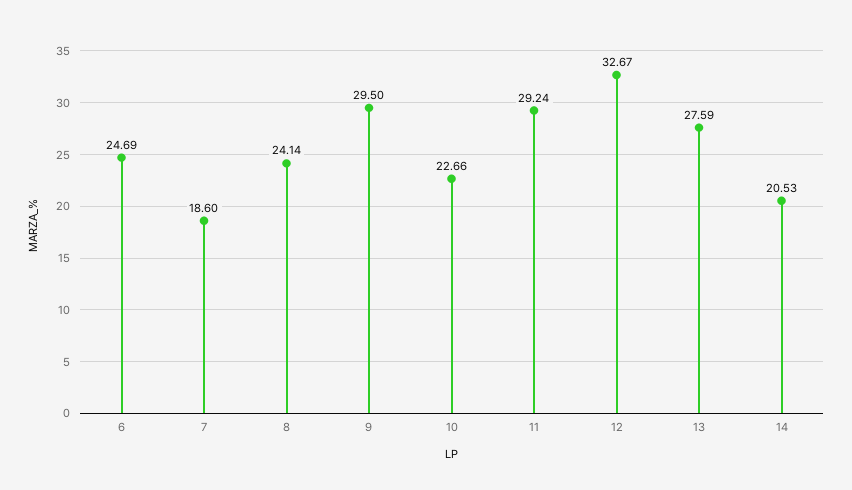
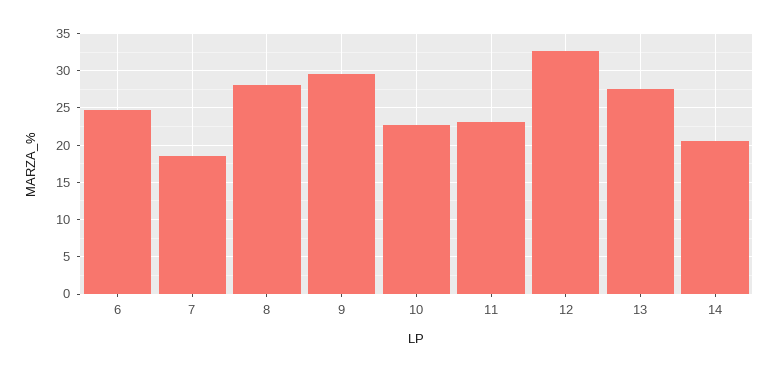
8: 24.14 -> 28
11: 29.24 -> 23

